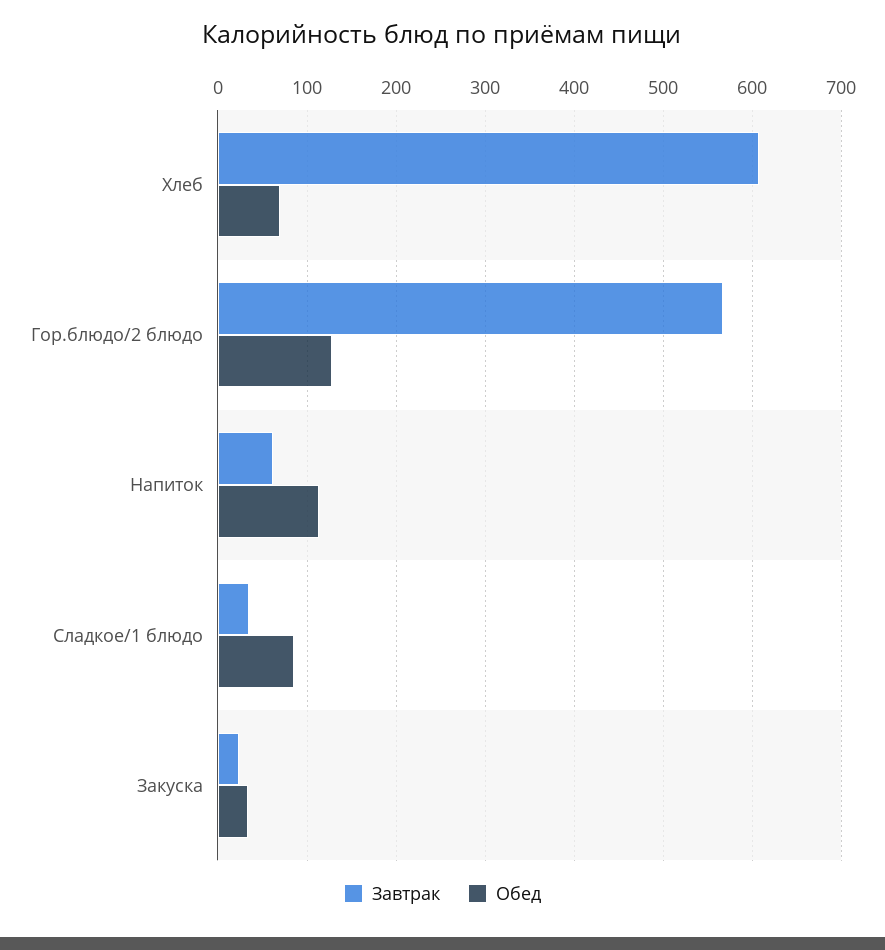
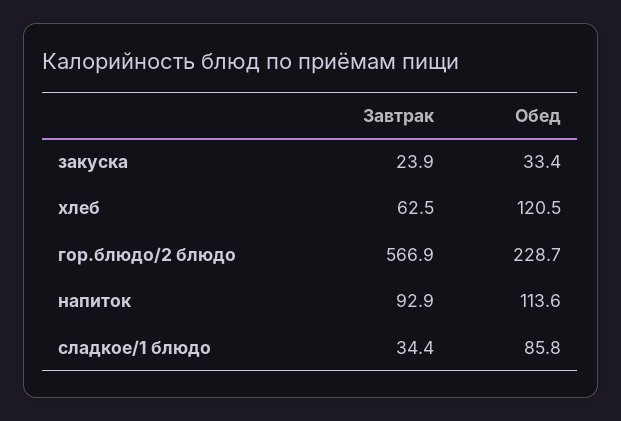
Завтрак, Хлеб: 610 -> 62.5
Обед, Хлеб: 70 -> 120.5
Обед, Гор.блюдо/2 блюдо: 130 -> 228.7
Завтрак, Напиток: 60 -> 92.9

